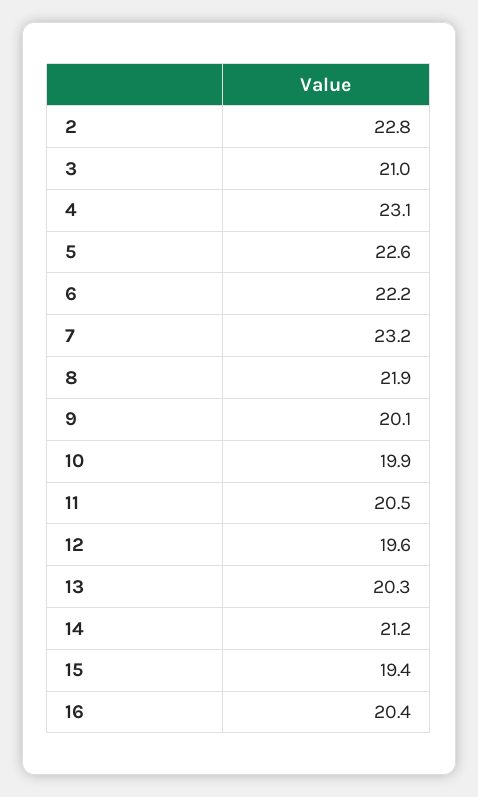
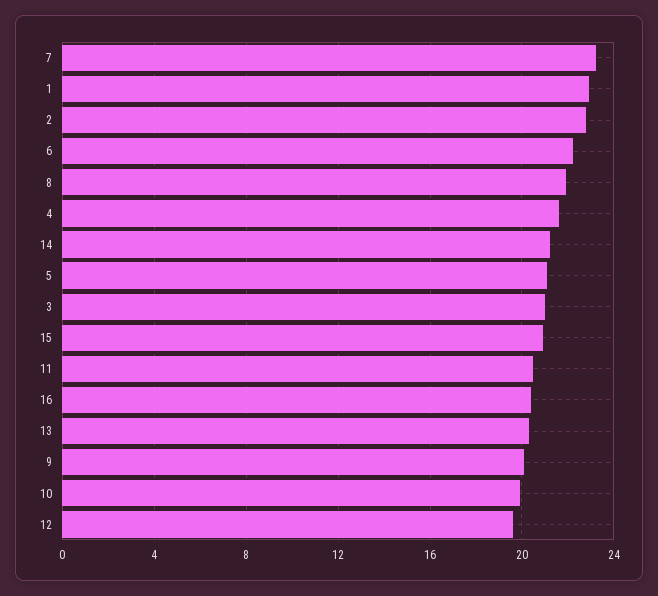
4: 23.1 -> 21.5
5: 22.6 -> 21
15: 19.4 -> 21
1: none -> 23

